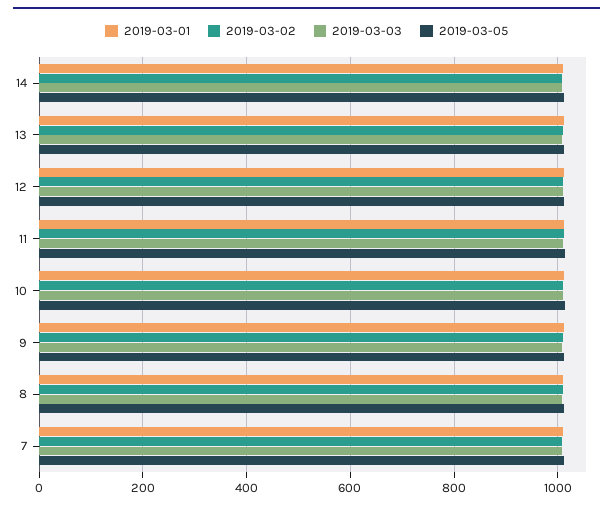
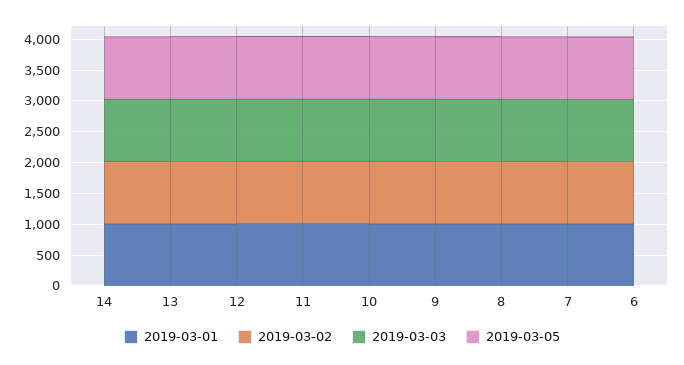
2019-03-01, 6: none -> 1000
2019-03-02, 6: none -> 1000
2019-03-03, 6: none -> 1000
2019-03-05, 6: none -> 1000

